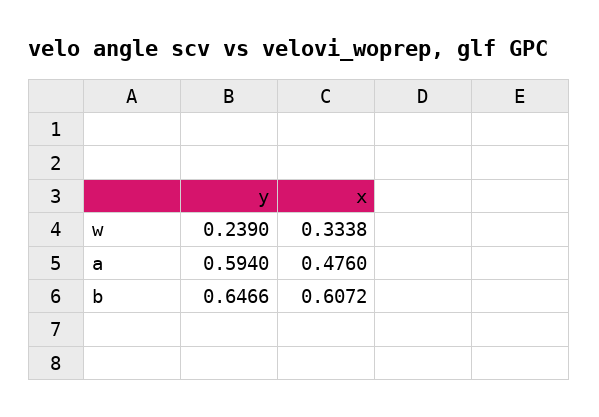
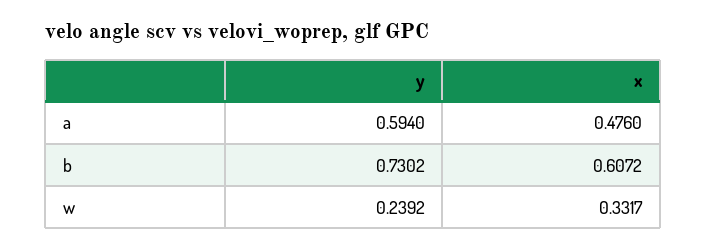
y, w: 0.239 -> 0.2392
x, w: 0.3338 -> 0.3317
y, b: 0.6466 -> 0.7302

